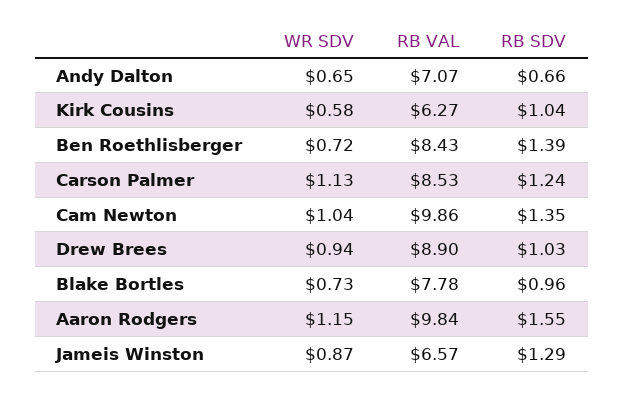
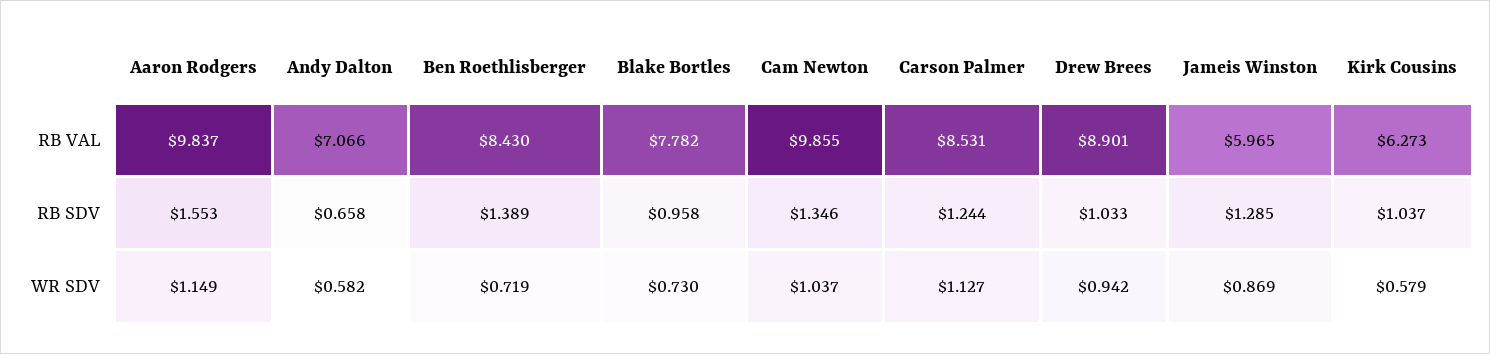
WR SDV, Andy Dalton: 0.65 -> 0.582
RB VAL, Jameis Winston: 6.57 -> 5.965

